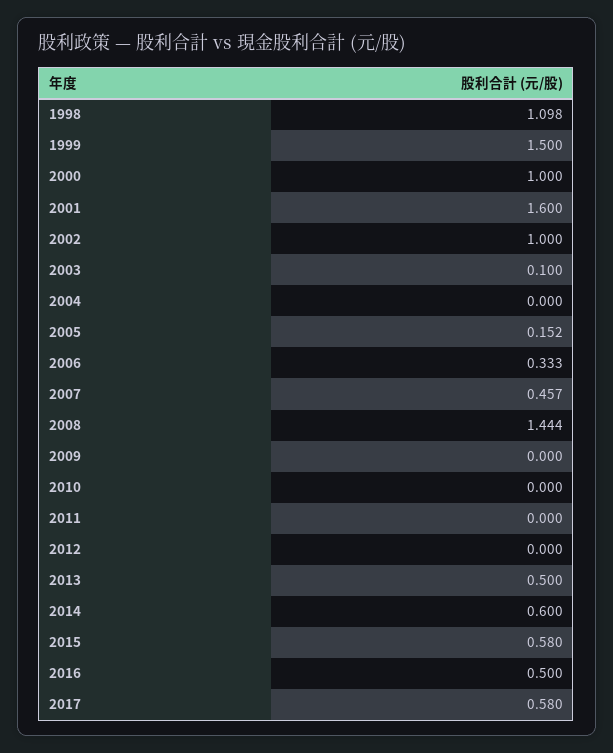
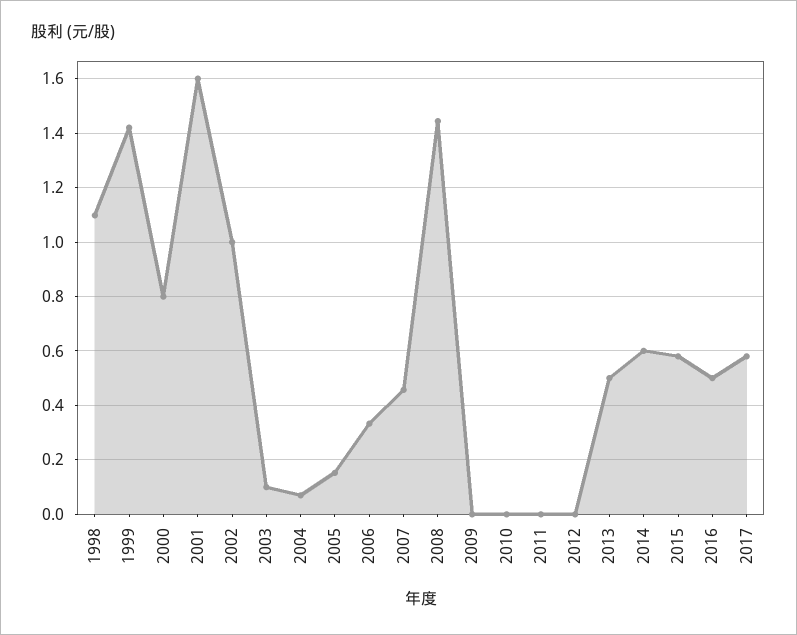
1999: 1.5 -> 1.425
2000: 1 -> 0.8
2004: 0 -> 0.075

